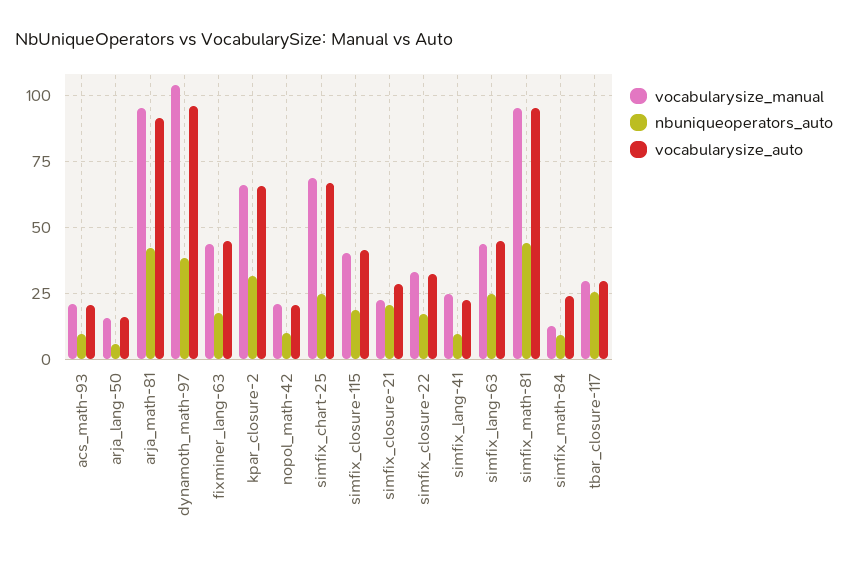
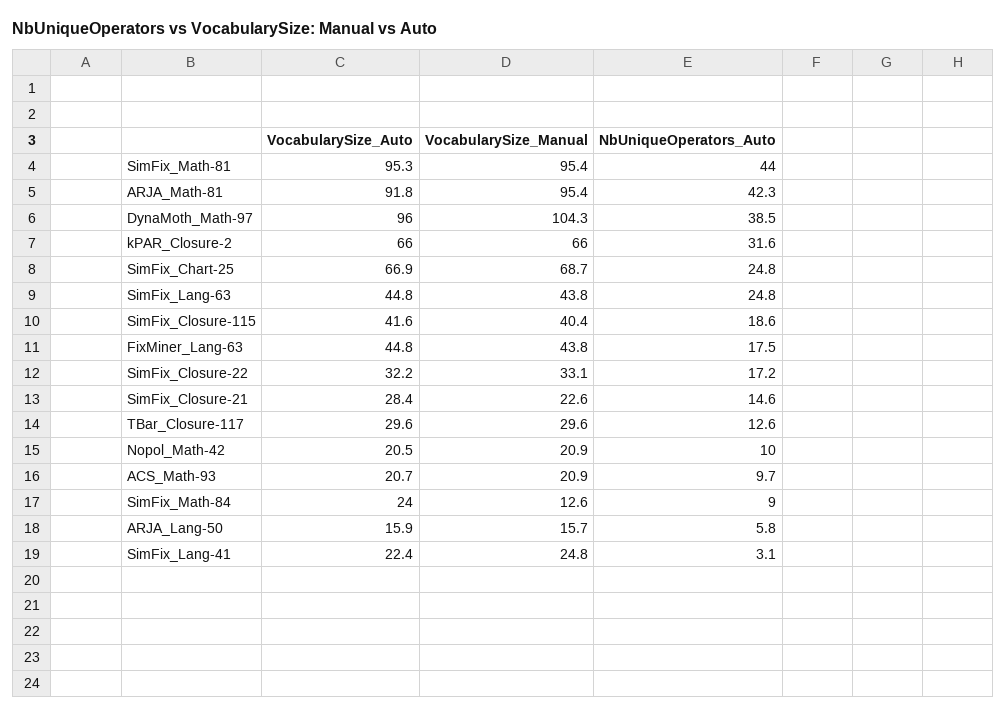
nbuniqueoperators_auto, simfix_closure-21: 20 -> 14.6
nbuniqueoperators_auto, simfix_lang-41: 10 -> 3.1
nbuniqueoperators_auto, tbar_closure-117: 25 -> 12.6

